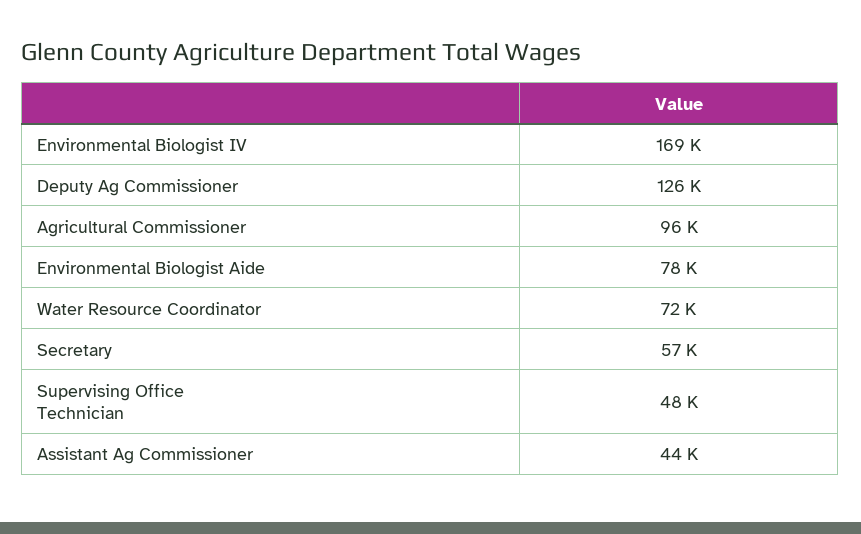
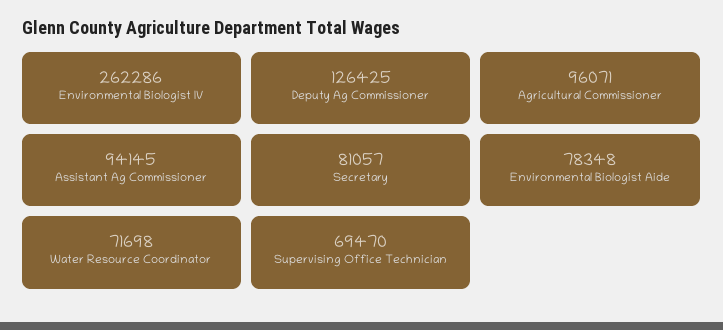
Environmental Biologist IV: 169000 -> 262286
Secretary: 57000 -> 81057
Supervising Office Technician: 48000 -> 69470
Assistant Ag Commissioner: 44000 -> 94145

